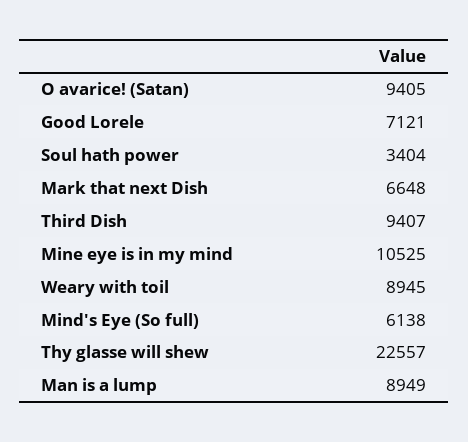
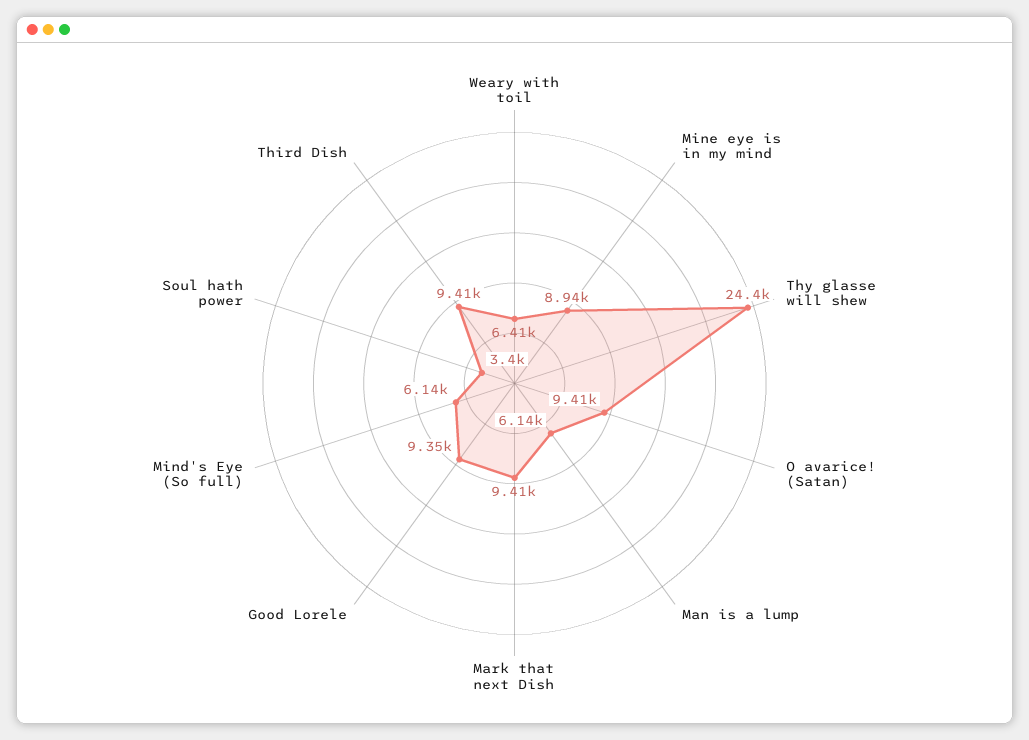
Good Lorele: 7121 -> 9350
Mark that next Dish: 6648 -> 9410
Mine eye is in my mind: 10525 -> 8940
Weary with toil: 8945 -> 6410
Thy glasse will shew: 22557 -> 24400
Man is a lump: 8949 -> 6140

